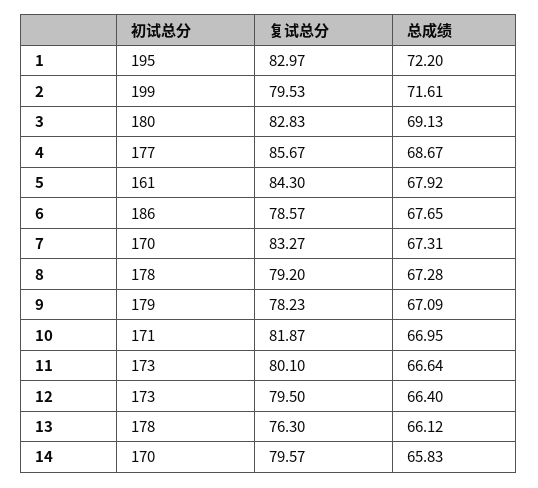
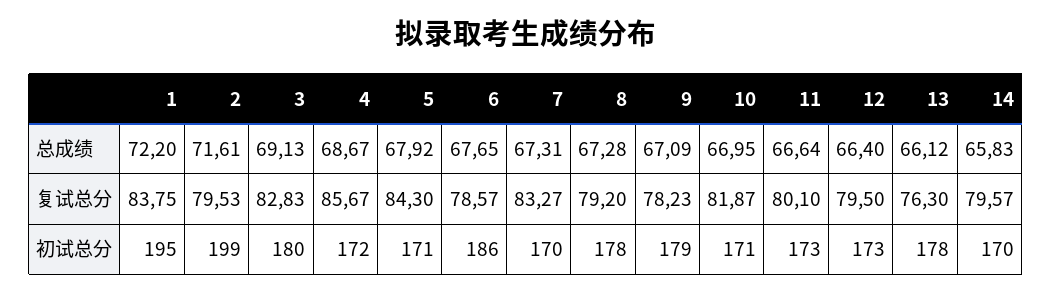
复试总分, 1: 82.97 -> 83.75
初试总分, 4: 177 -> 172
初试总分, 5: 161 -> 171

